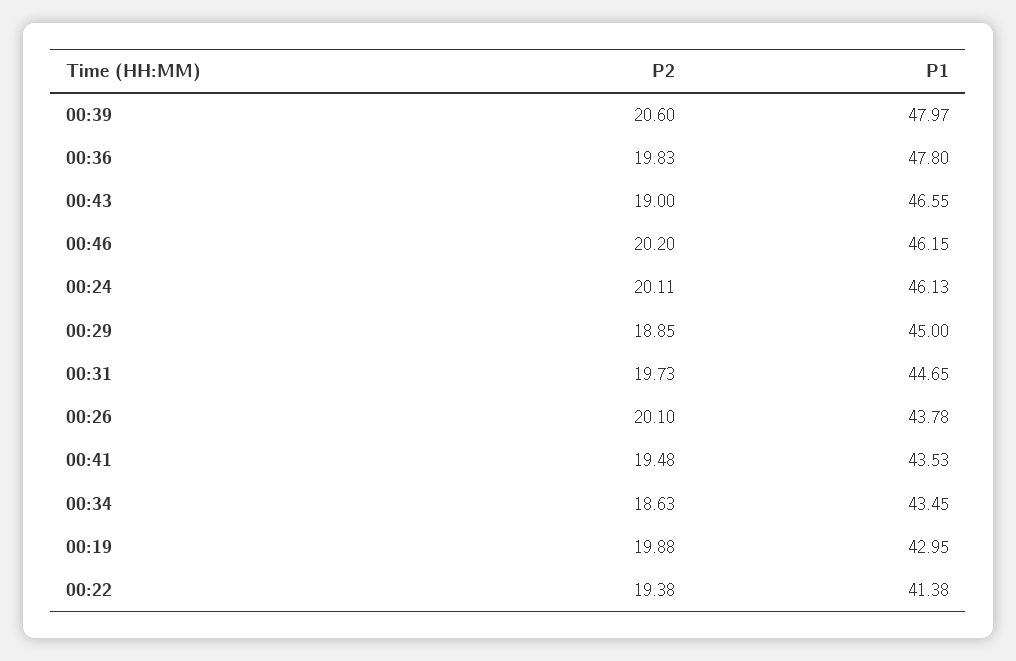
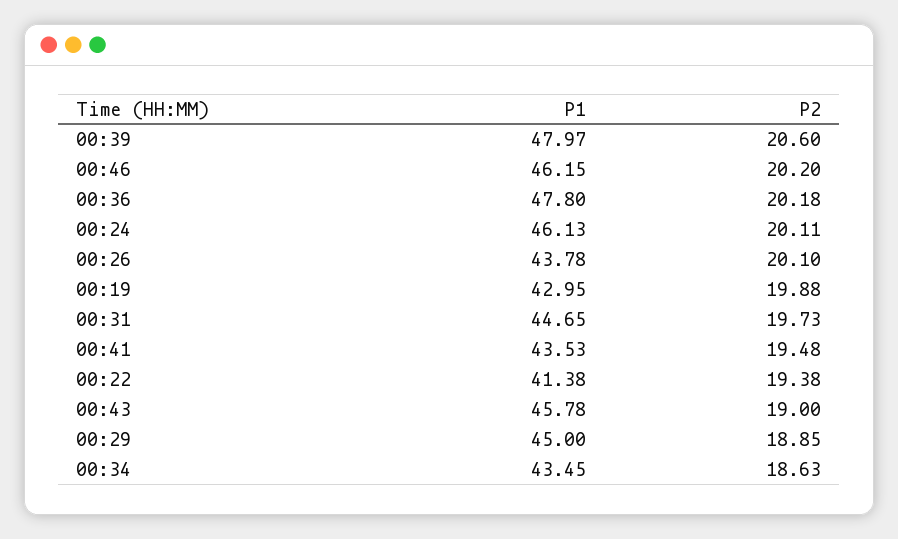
P2, 00:36: 19.83 -> 20.18
P1, 00:43: 46.55 -> 45.78

